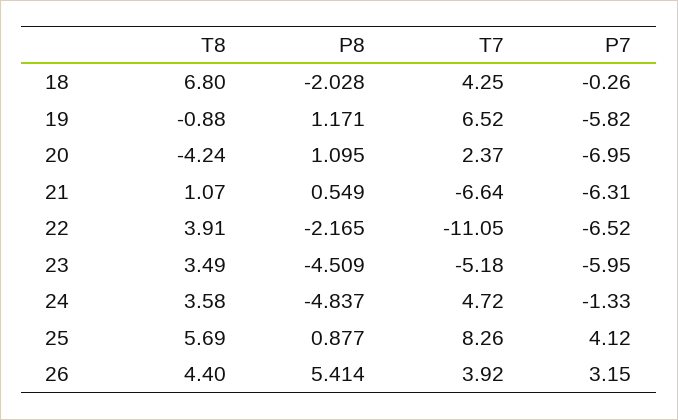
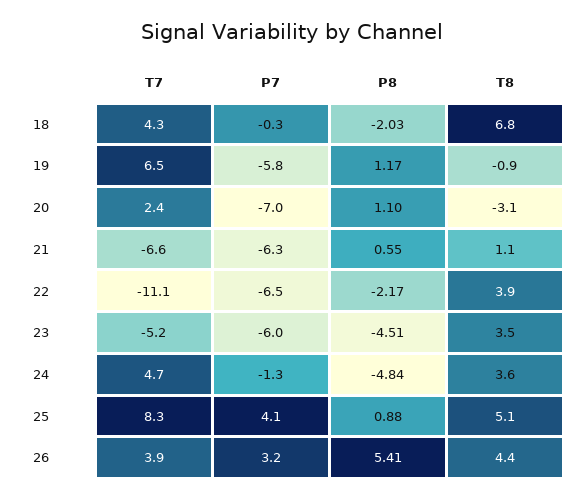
T8, 20: -4.24 -> -3.1
T8, 25: 5.69 -> 5.1

